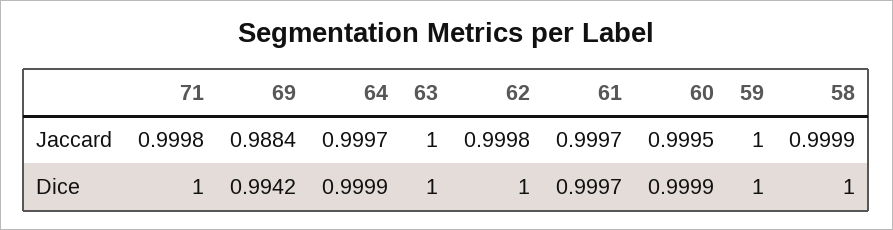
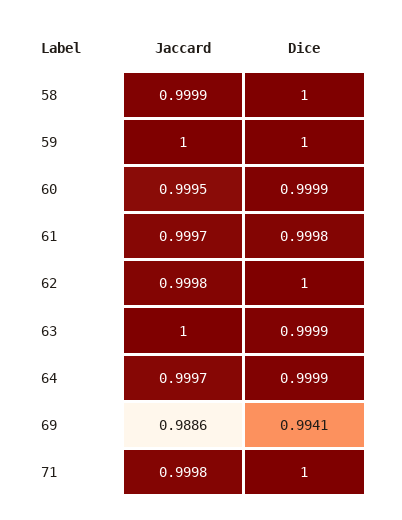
69, Jaccard: 0.9884 -> 0.9886
69, Dice: 0.9942 -> 0.9941
63, Dice: 1 -> 0.9999
61, Dice: 0.9997 -> 0.9998

